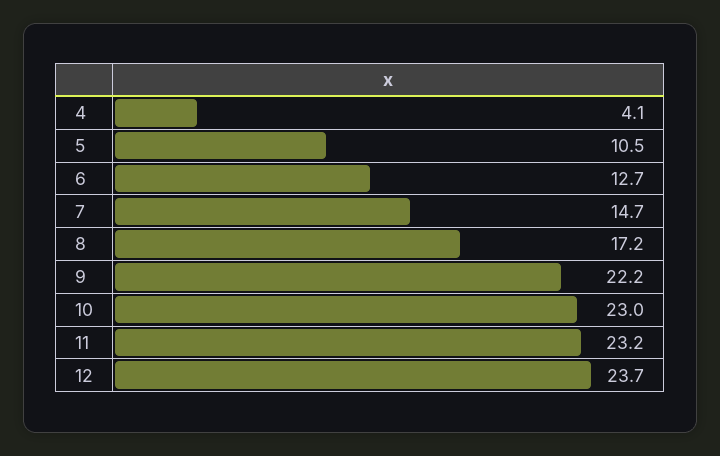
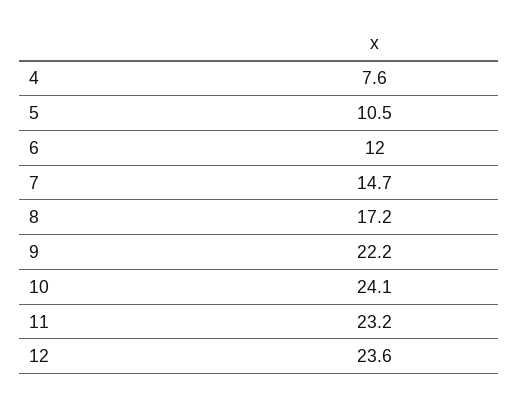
4: 4.1 -> 7.6
6: 12.7 -> 12
10: 23 -> 24.1
12: 23.7 -> 23.6

